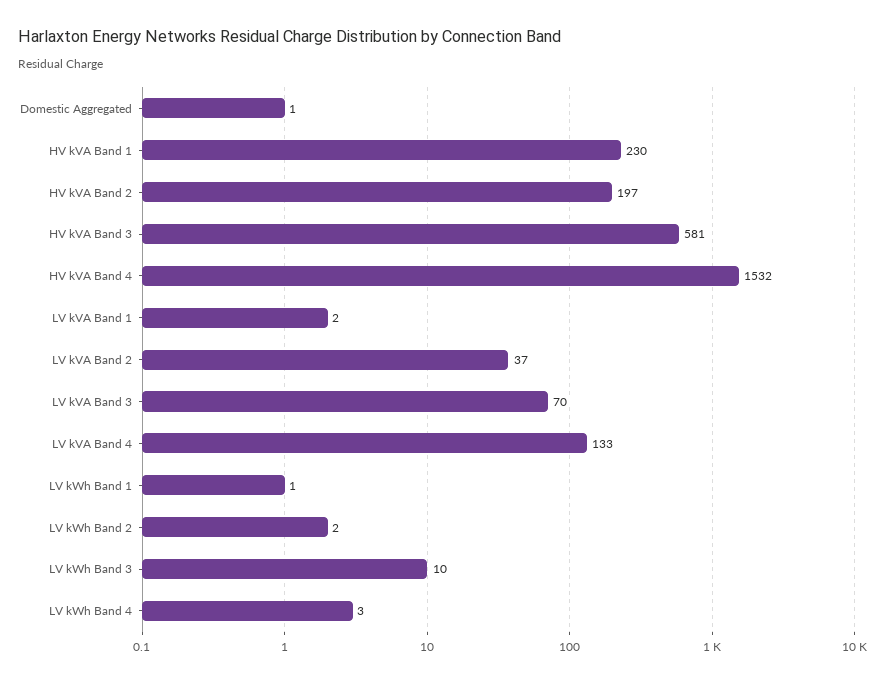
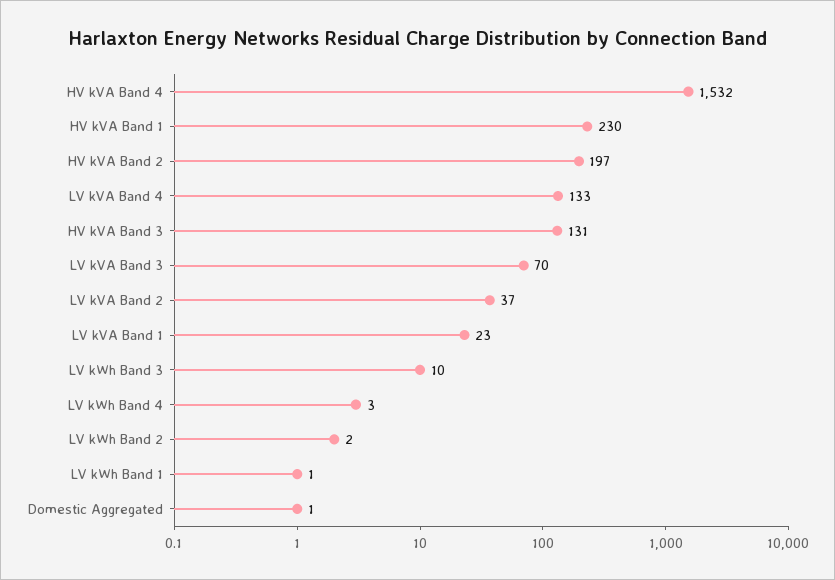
HV kVA Band 3: 581 -> 131
LV kVA Band 1: 2 -> 23

